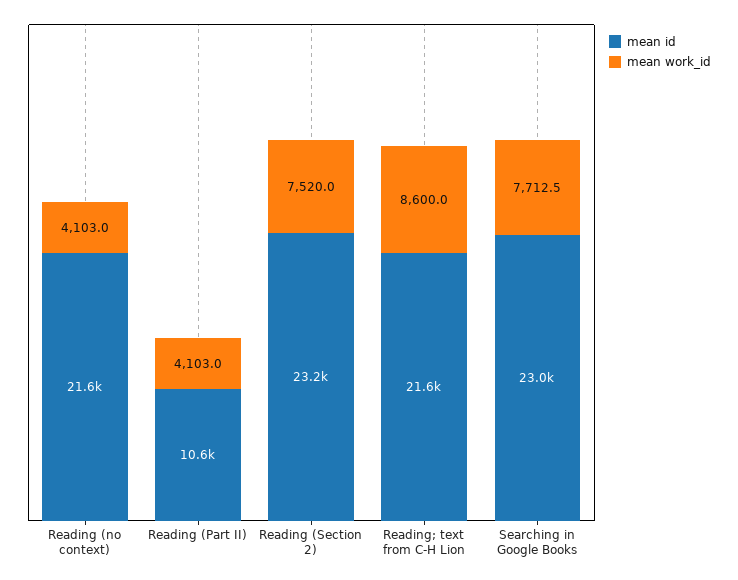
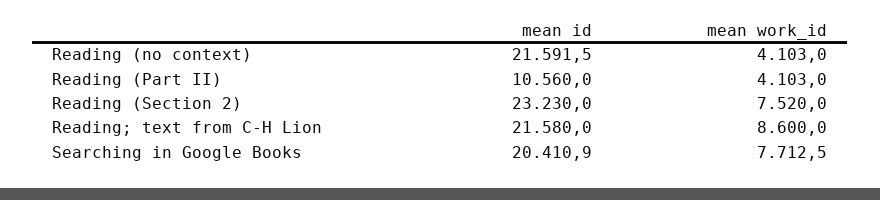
mean id, Searching in Google Books: 23000 -> 20410.9

